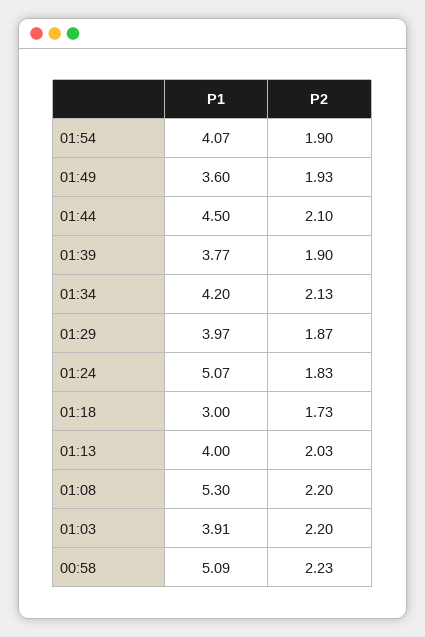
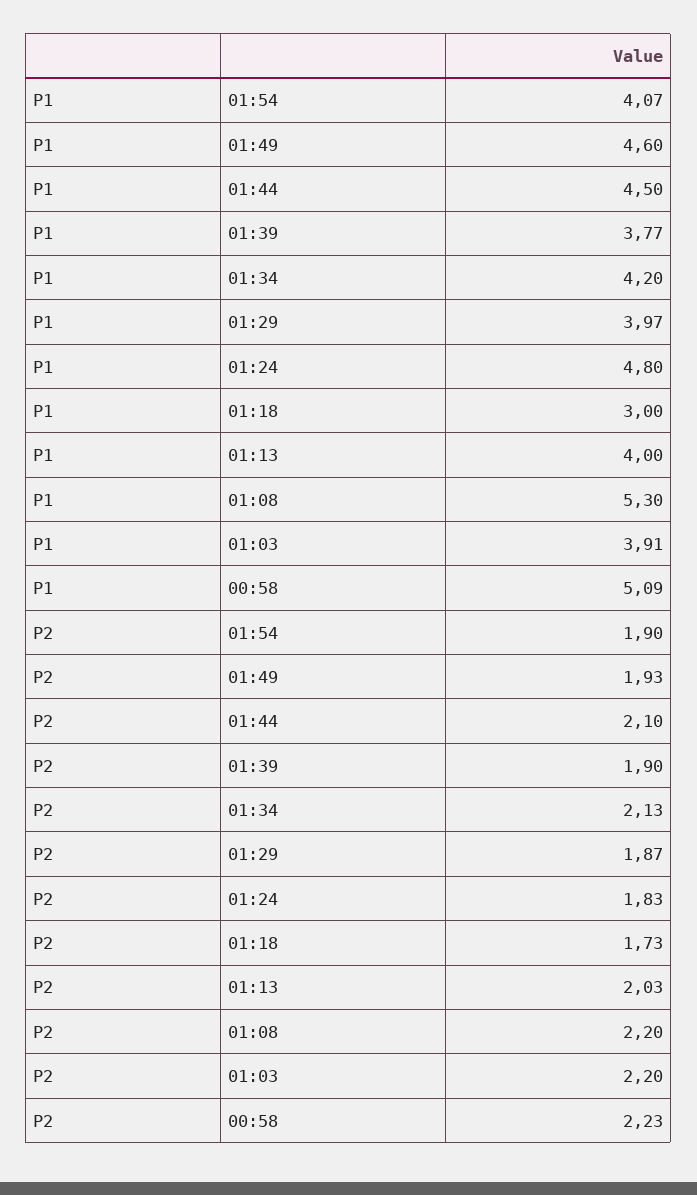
P1, 01:49: 3.6 -> 4.6
P1, 01:24: 5.07 -> 4.8

